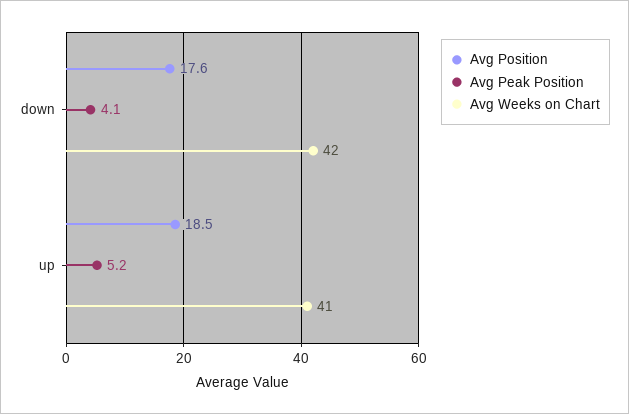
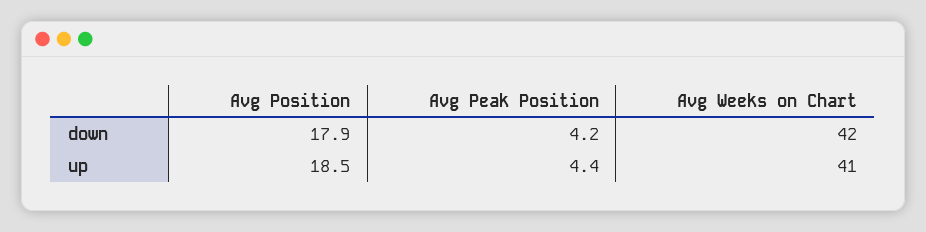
Avg Position, down: 17.6 -> 17.9
Avg Peak Position, down: 4.1 -> 4.2
Avg Peak Position, up: 5.2 -> 4.4

